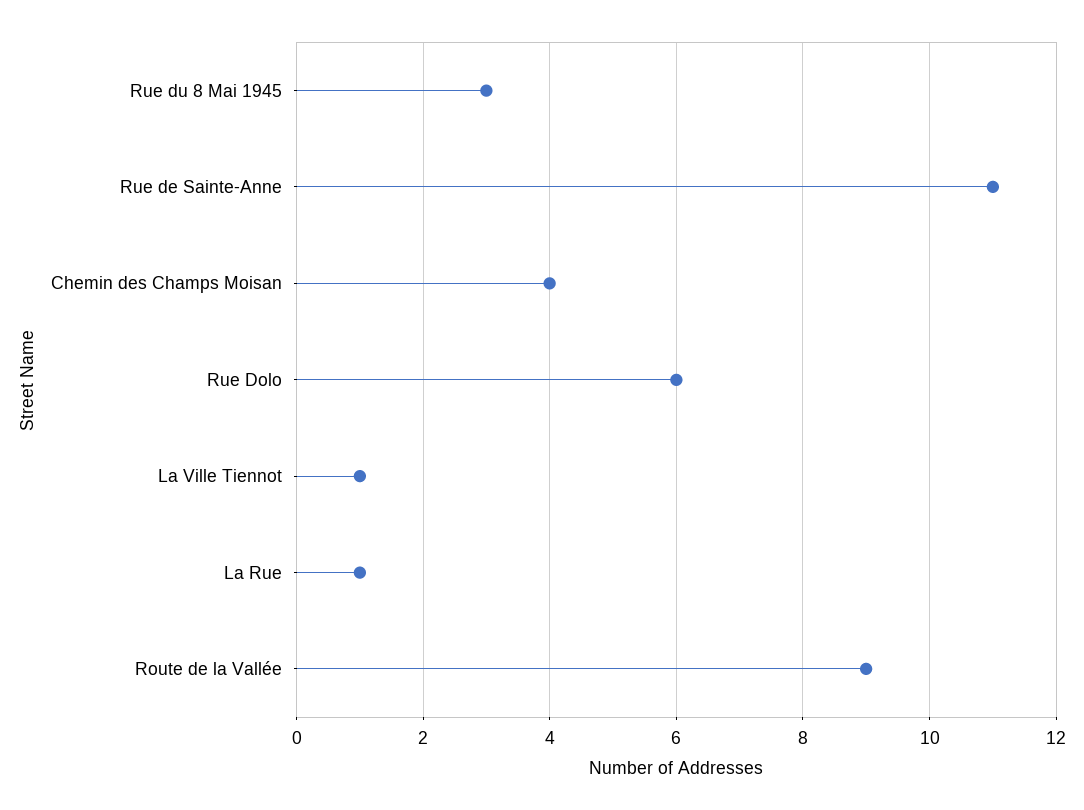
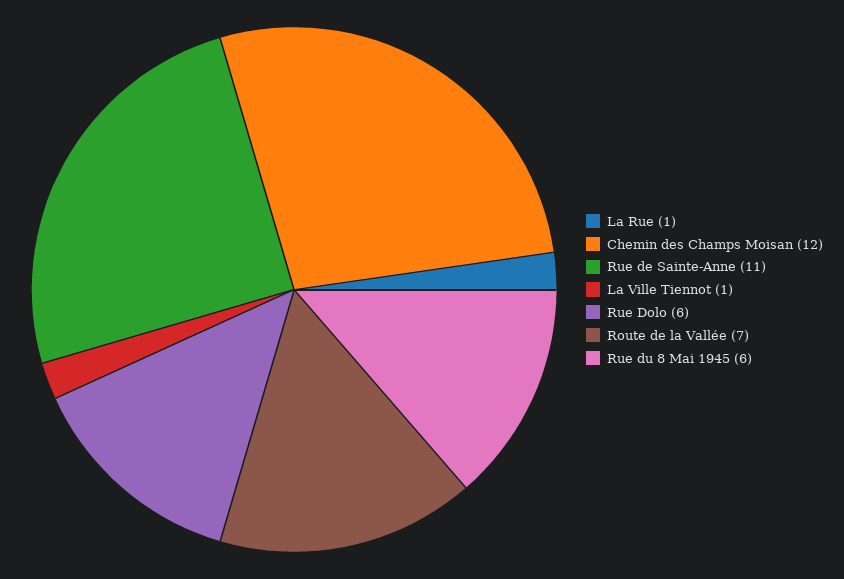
Rue du 8 Mai 1945: 3 -> 6
Chemin des Champs Moisan: 4 -> 12
Route de la Vallée: 9 -> 7

